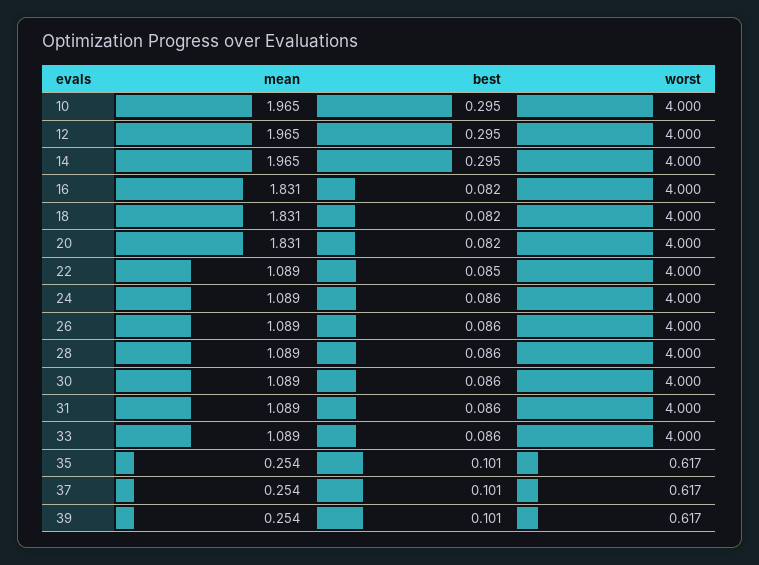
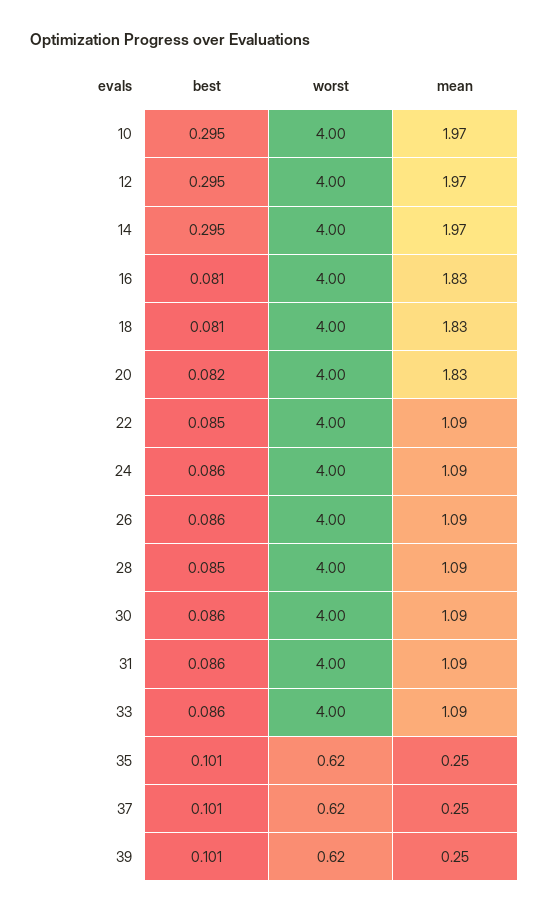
best, 16: 0.082 -> 0.081
best, 18: 0.082 -> 0.081
best, 28: 0.086 -> 0.085

